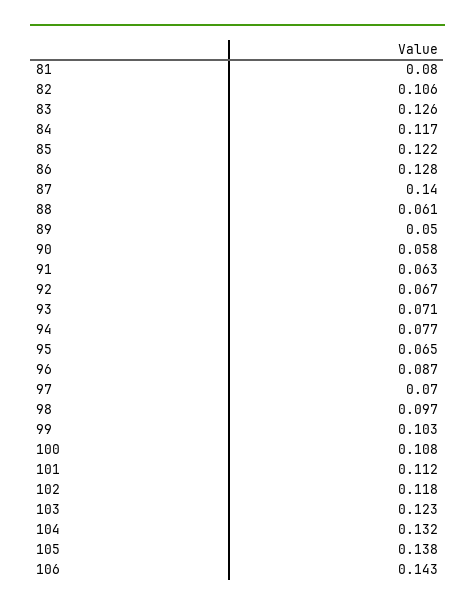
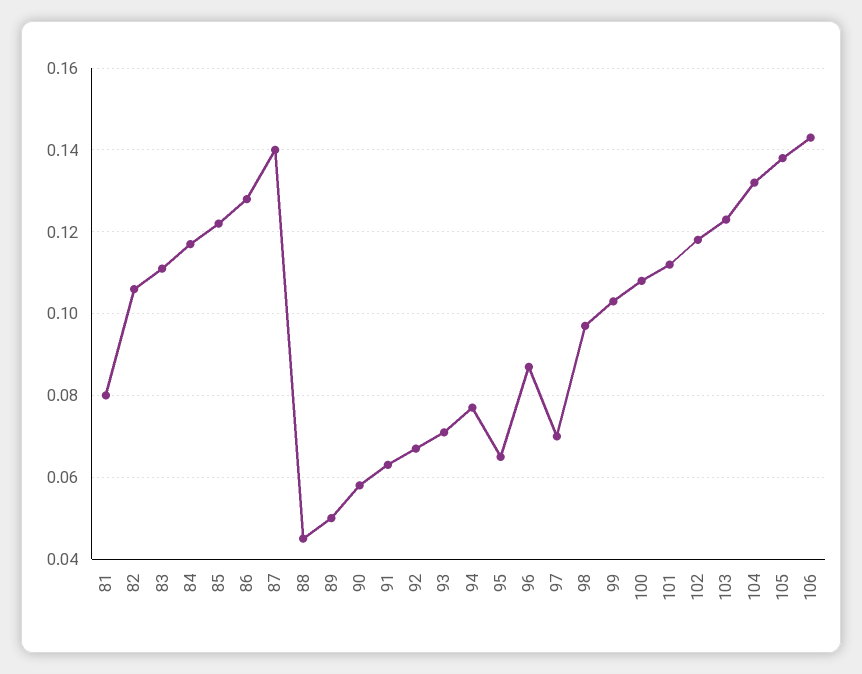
83: 0.126 -> 0.11
88: 0.061 -> 0.045

